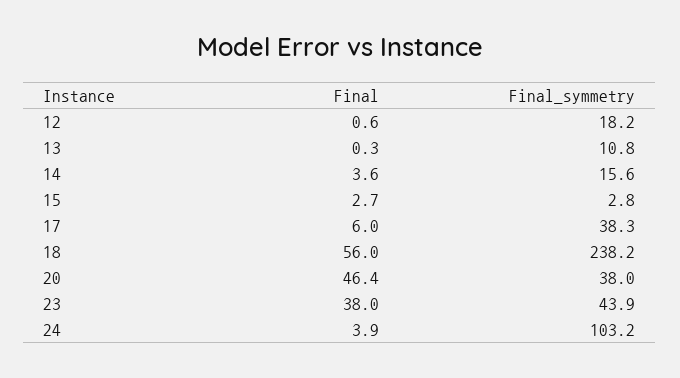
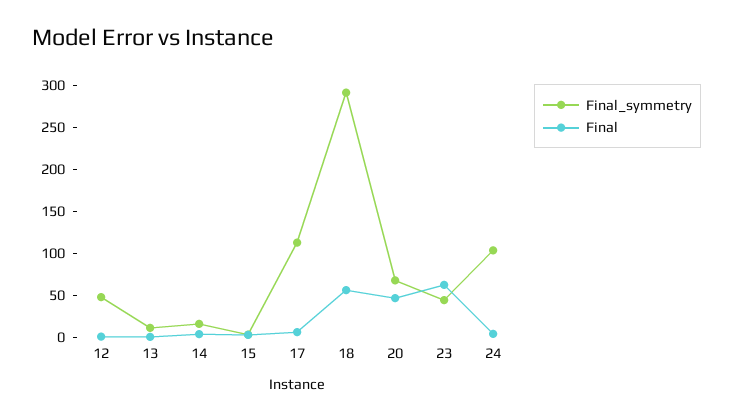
Final_symmetry, 12: 18.2 -> 50
Final_symmetry, 17: 38.3 -> 110
Final_symmetry, 18: 238.2 -> 290
Final_symmetry, 20: 38 -> 70
Final, 23: 38 -> 60

